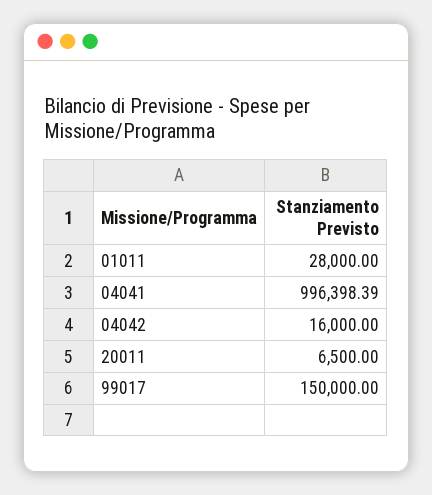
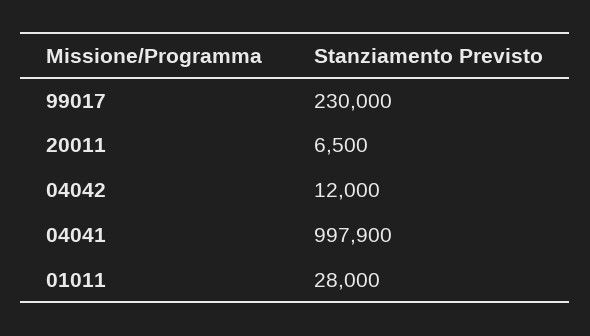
04041: 996398.39 -> 997900
04042: 16000 -> 12000
99017: 150000 -> 230000

